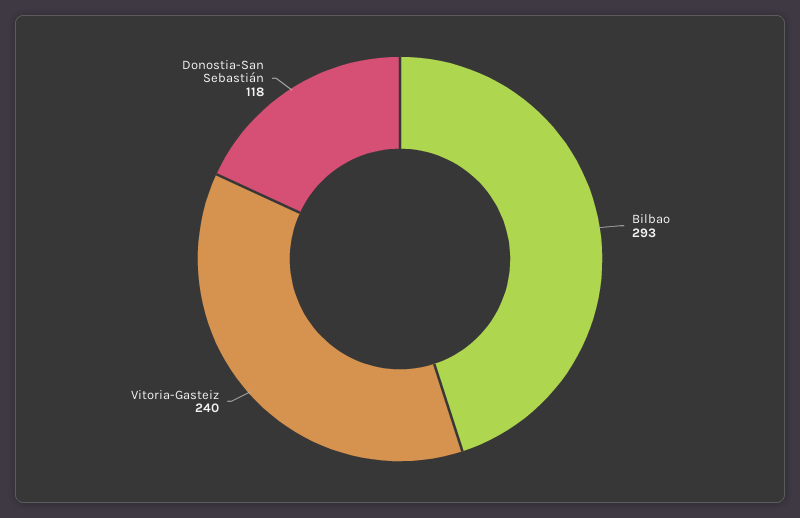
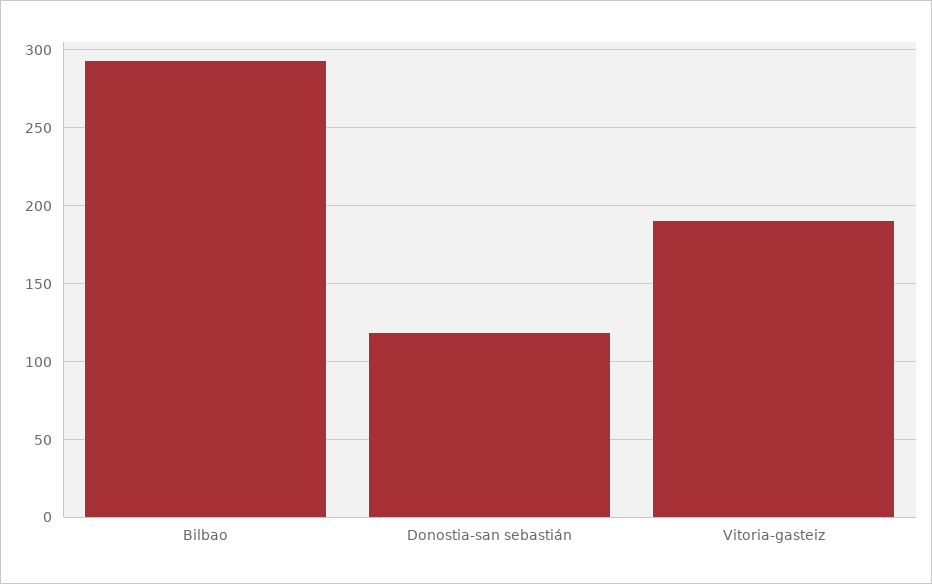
Vitoria-Gasteiz: 240 -> 190

